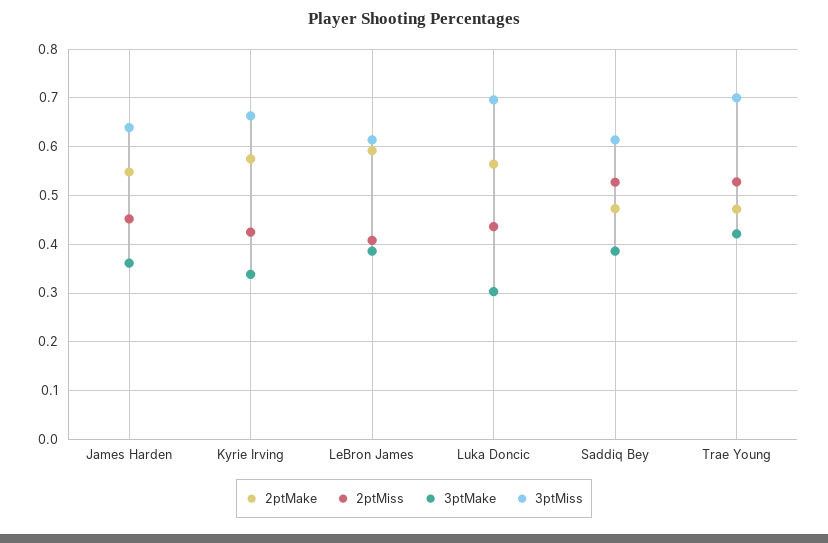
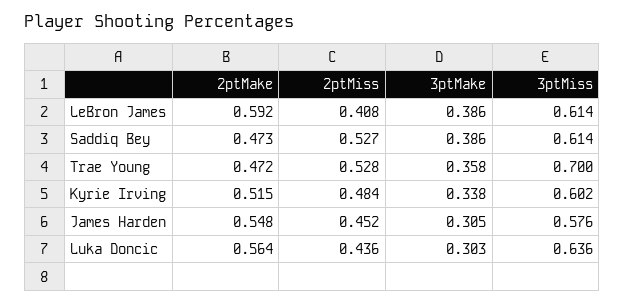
3ptMake, James Harden: 0.36 -> 0.305
3ptMiss, James Harden: 0.64 -> 0.576
2ptMake, Kyrie Irving: 0.58 -> 0.515
2ptMiss, Kyrie Irving: 0.42 -> 0.484
3ptMiss, Kyrie Irving: 0.66 -> 0.602
3ptMiss, Luka Doncic: 0.7 -> 0.636
3ptMake, Trae Young: 0.42 -> 0.358

